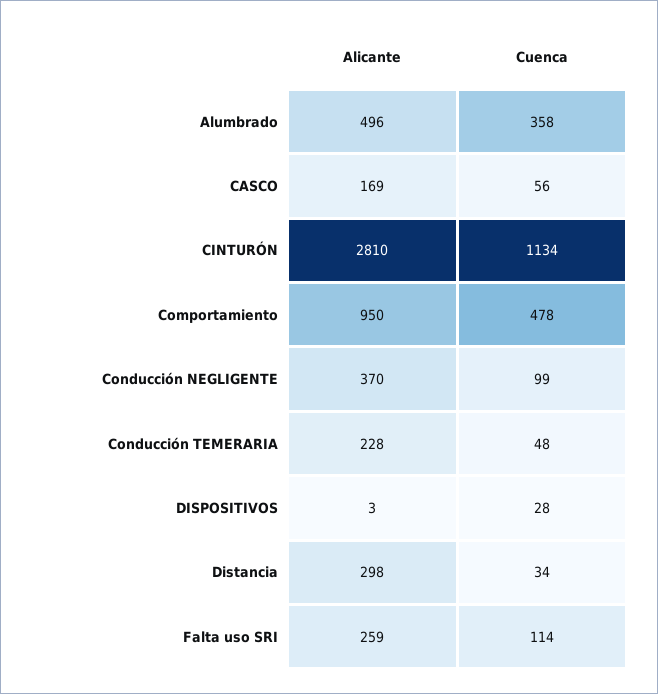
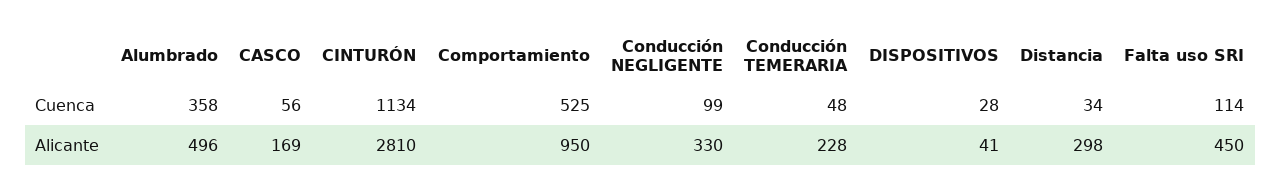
Cuenca, Comportamiento: 478 -> 525
Alicante, Conducción NEGLIGENTE: 370 -> 330
Alicante, DISPOSITIVOS: 3 -> 41
Alicante, Falta uso SRI: 259 -> 450

